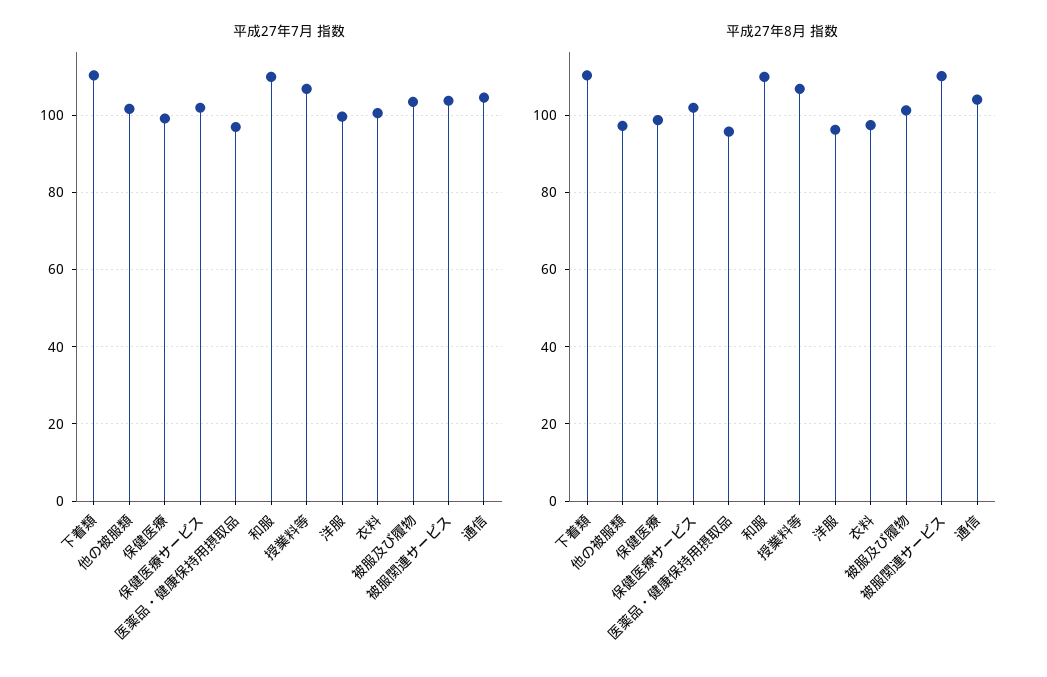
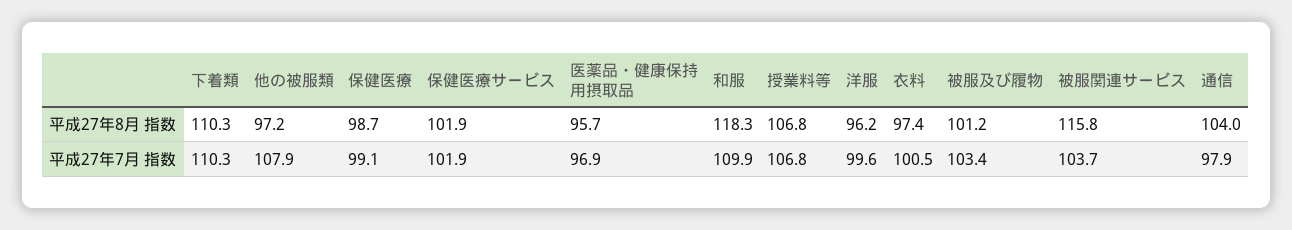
平成27年7月 指数, 他の被服類: 102 -> 107.9
平成27年7月 指数, 通信: 104 -> 97.9
平成27年8月 指数, 和服: 110 -> 118.3
平成27年8月 指数, 被服関連サービス: 110 -> 115.8

